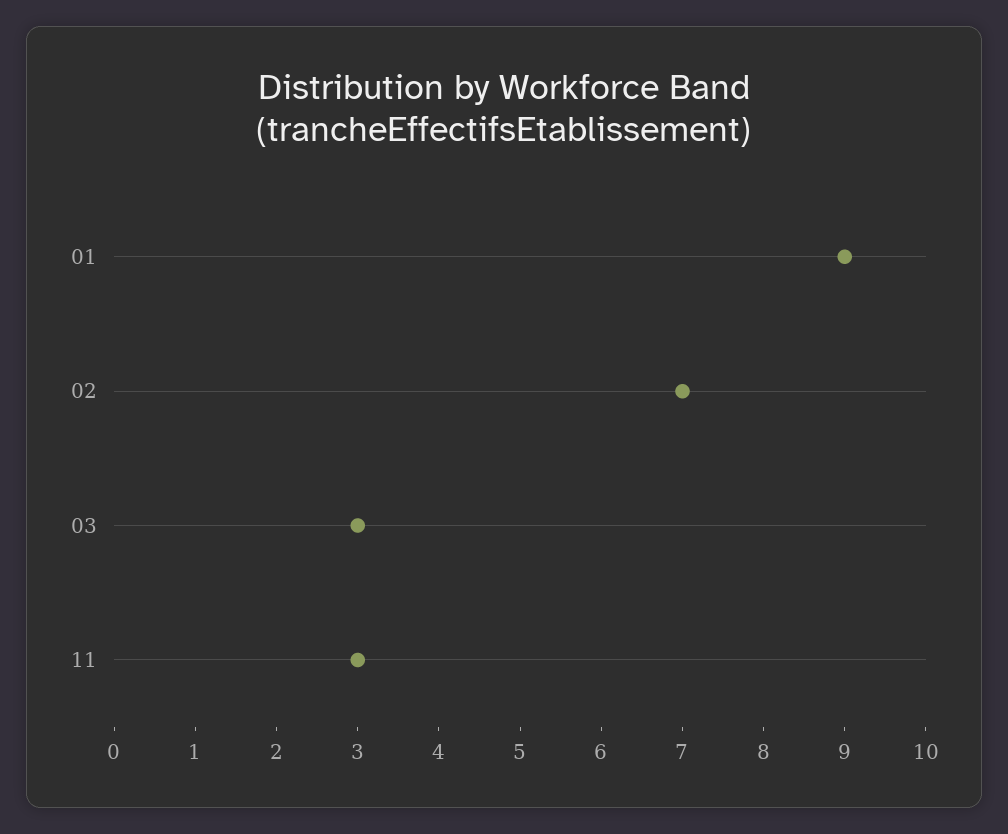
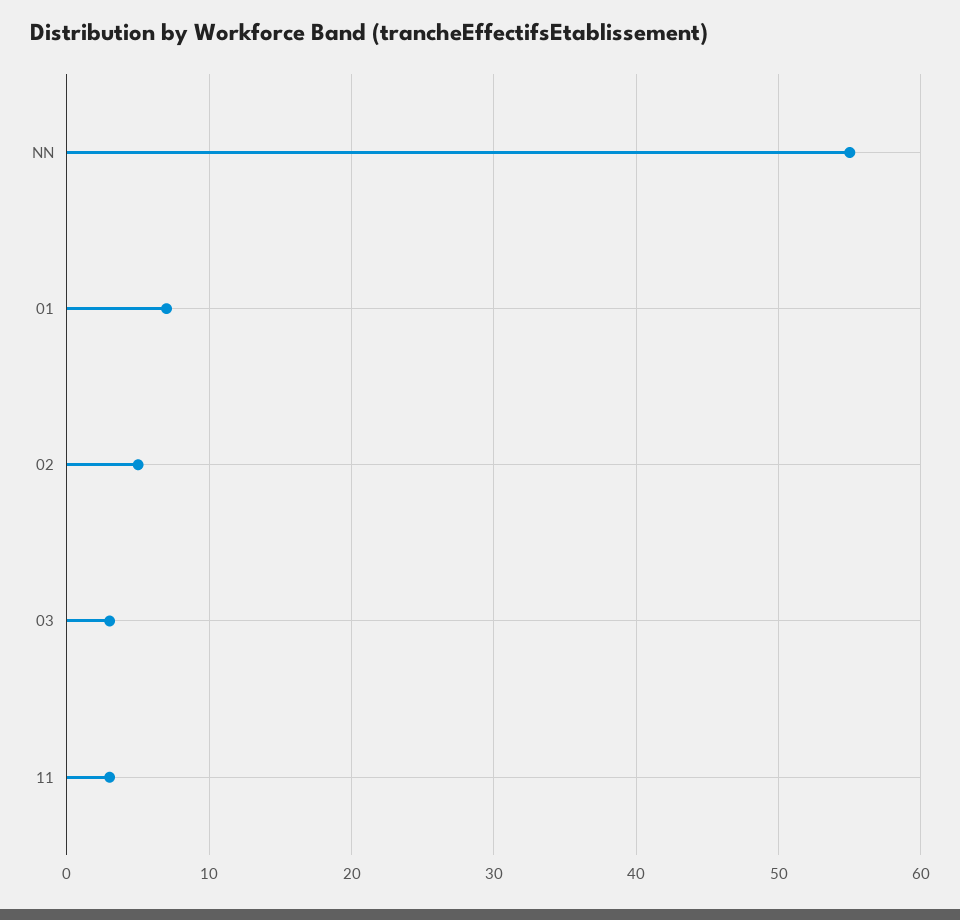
01: 9 -> 7
02: 7 -> 5
NN: none -> 55

